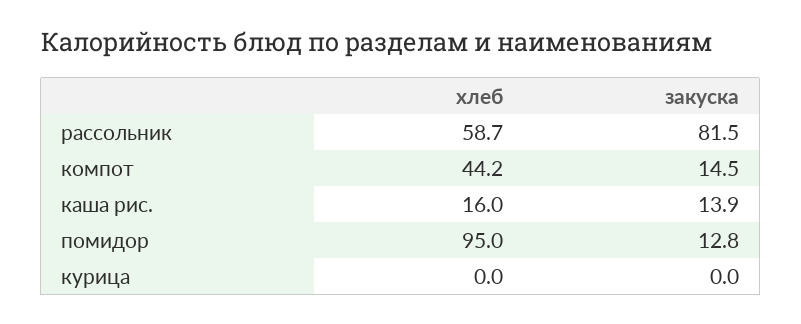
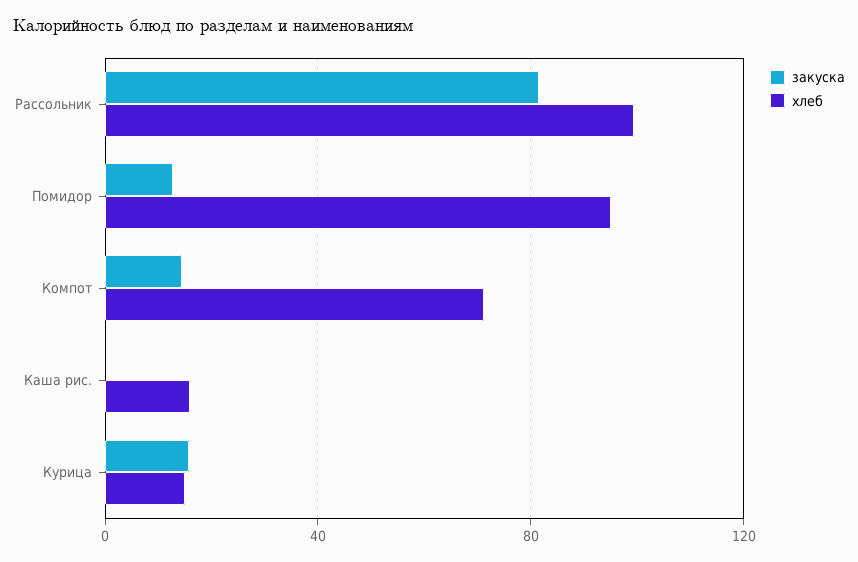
хлеб, рассольник: 58.7 -> 100
хлеб, компот: 44.2 -> 70
закуска, каша рис.: 13.9 -> 0
хлеб, курица: 0 -> 15
закуска, курица: 0 -> 15

